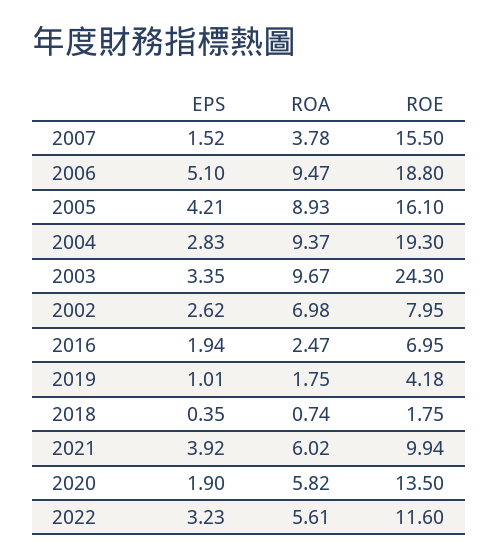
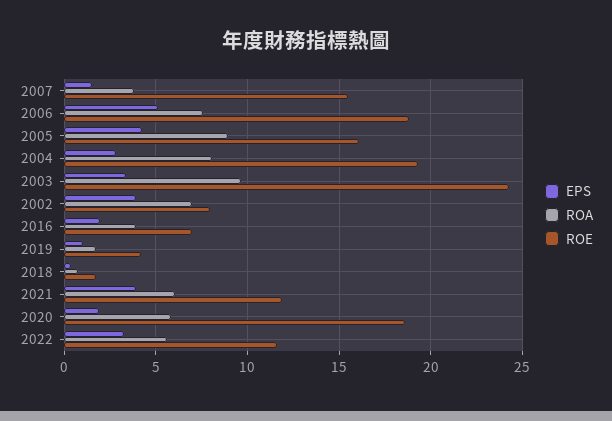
ROA, 2006: 9.47 -> 7.5
ROA, 2004: 9.37 -> 8
EPS, 2002: 2.62 -> 4
ROA, 2016: 2.47 -> 4
ROE, 2021: 9.94 -> 12
ROE, 2020: 13.5 -> 18.5

